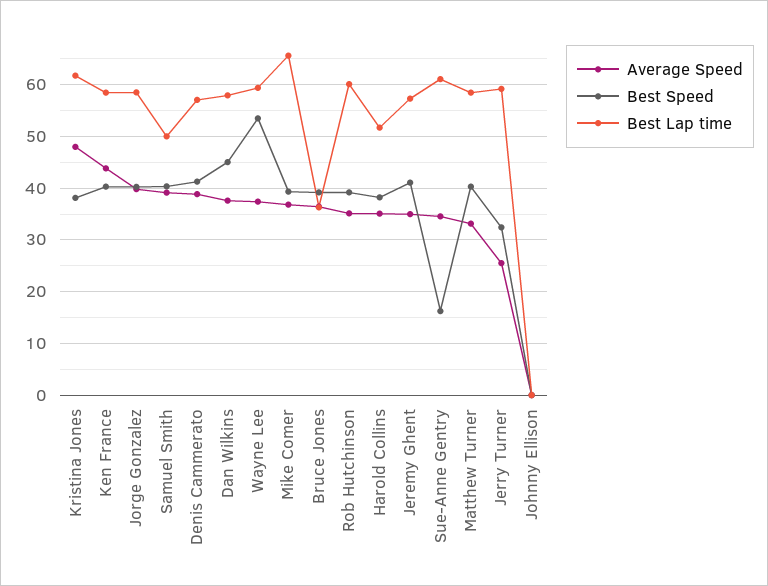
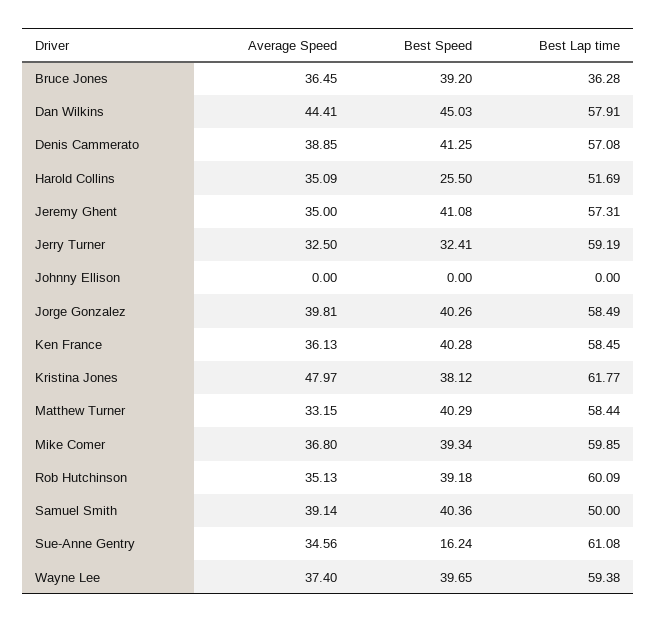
Average Speed, Ken France: 44 -> 36.13
Average Speed, Dan Wilkins: 38 -> 44.41
Best Speed, Wayne Lee: 54 -> 39.65
Best Lap time, Mike Comer: 66 -> 59.85
Best Speed, Harold Collins: 38 -> 25.5
Average Speed, Jerry Turner: 26 -> 32.5

